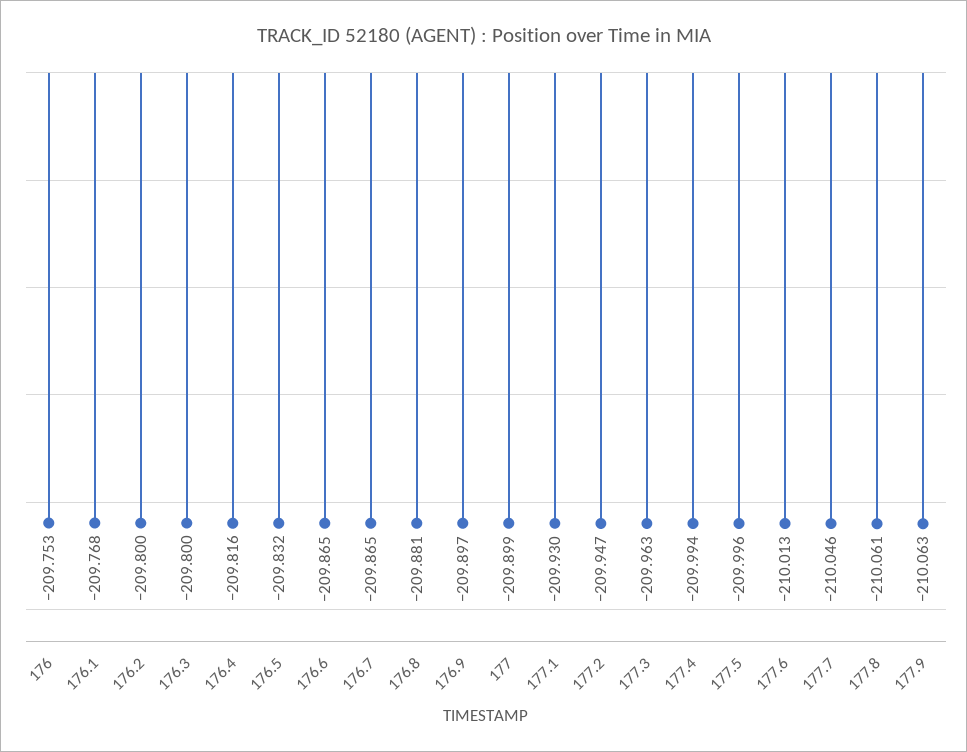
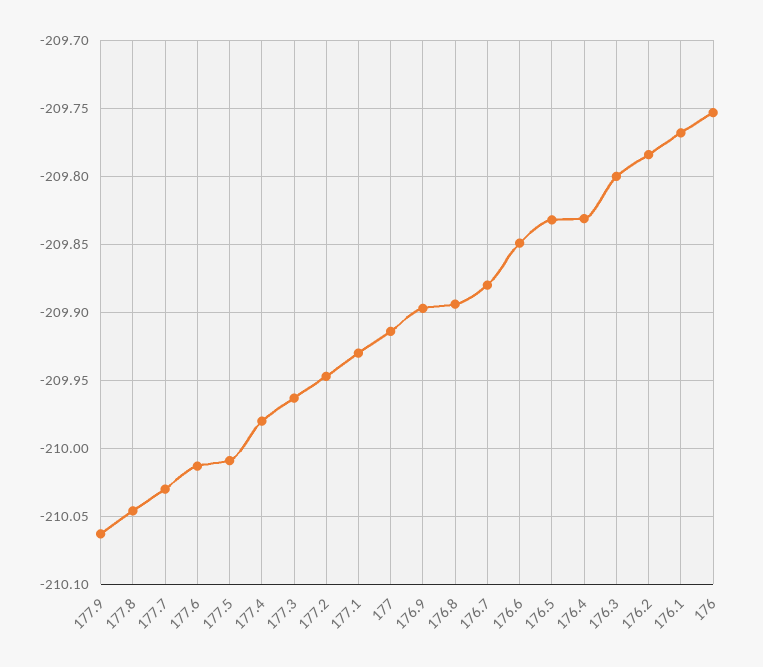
176.2: -209.8 -> -209.785
176.4: -209.816 -> -209.83
176.6: -209.865 -> -209.85
176.7: -209.865 -> -209.88
176.8: -209.881 -> -209.895
177: -209.899 -> -209.915
177.4: -209.994 -> -209.98
177.5: -209.996 -> -210.01
177.7: -210.046 -> -210.03
177.8: -210.061 -> -210.045

